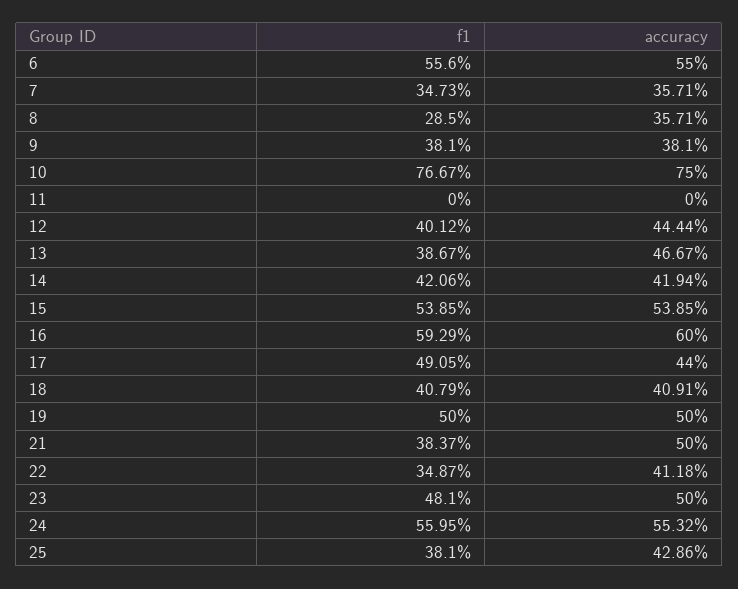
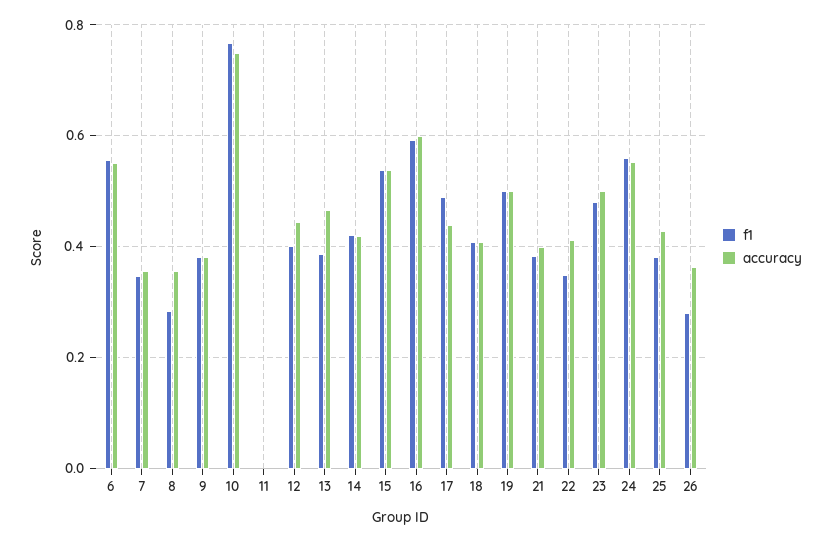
accuracy, 21: 0.5 -> 0.4
f1, 26: none -> 0.28
accuracy, 26: none -> 0.36

